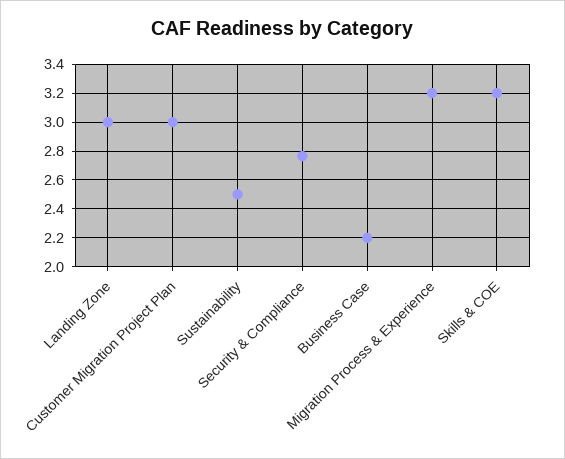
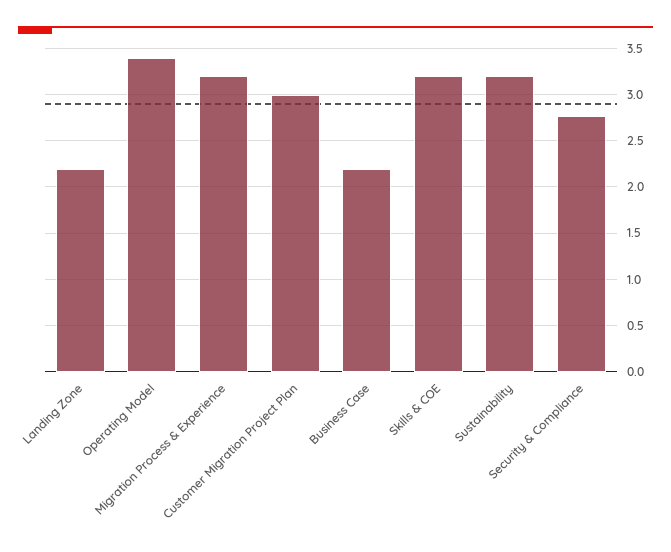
Landing Zone: 3 -> 2.2
Sustainability: 2.5 -> 3.2
Operating Model: none -> 3.4

